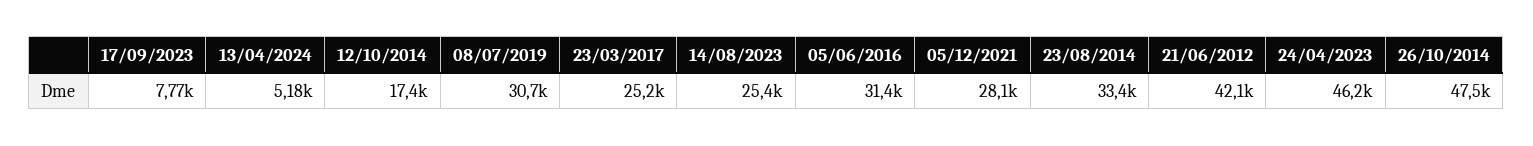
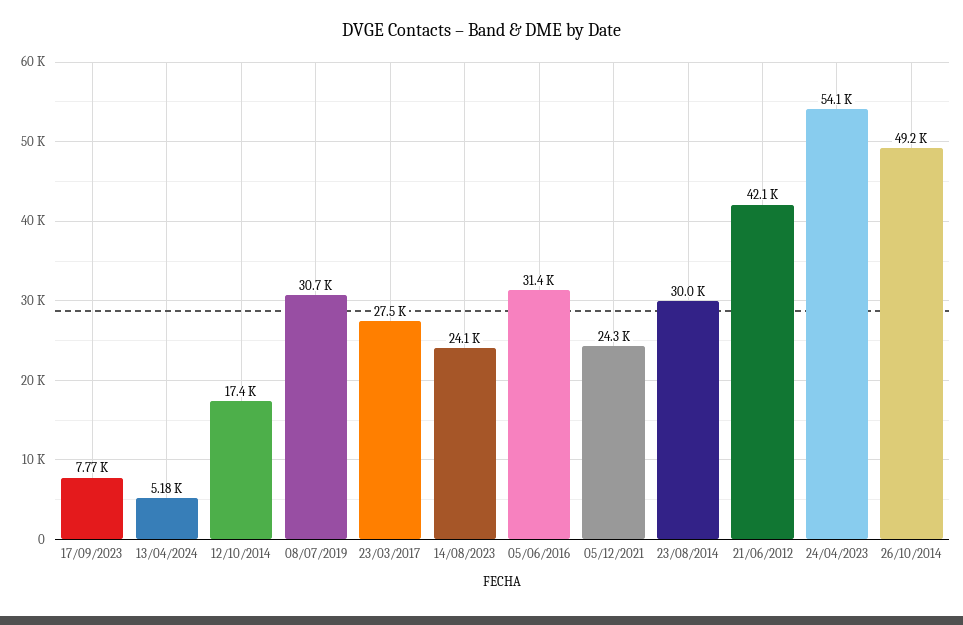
23/03/2017: 25200 -> 27500
14/08/2023: 25400 -> 24100
05/12/2021: 28100 -> 24300
23/08/2014: 33400 -> 30000
24/04/2023: 46200 -> 54100
26/10/2014: 47500 -> 49200

